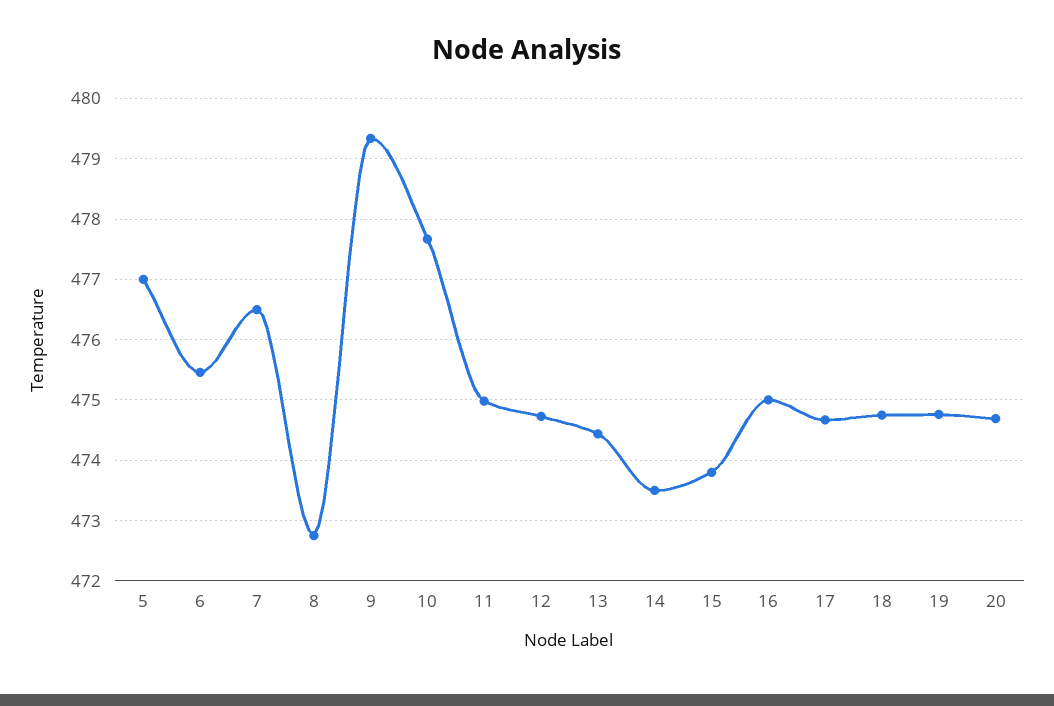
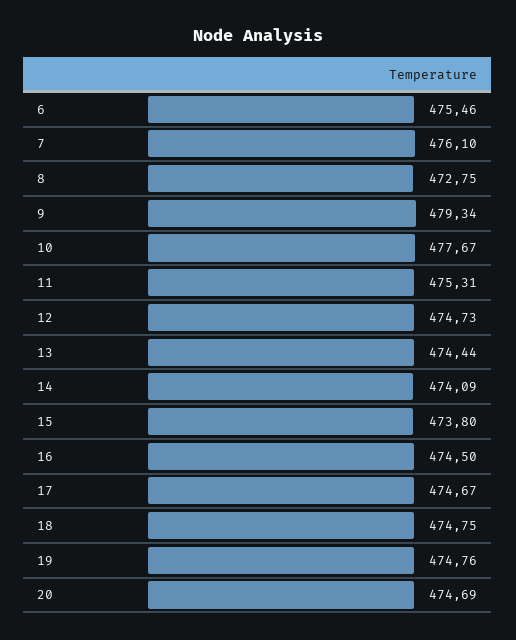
5: 477 -> none
7: 476.5 -> 476.1
11: 475 -> 475.31
14: 473.5 -> 474.09
16: 475 -> 474.5

